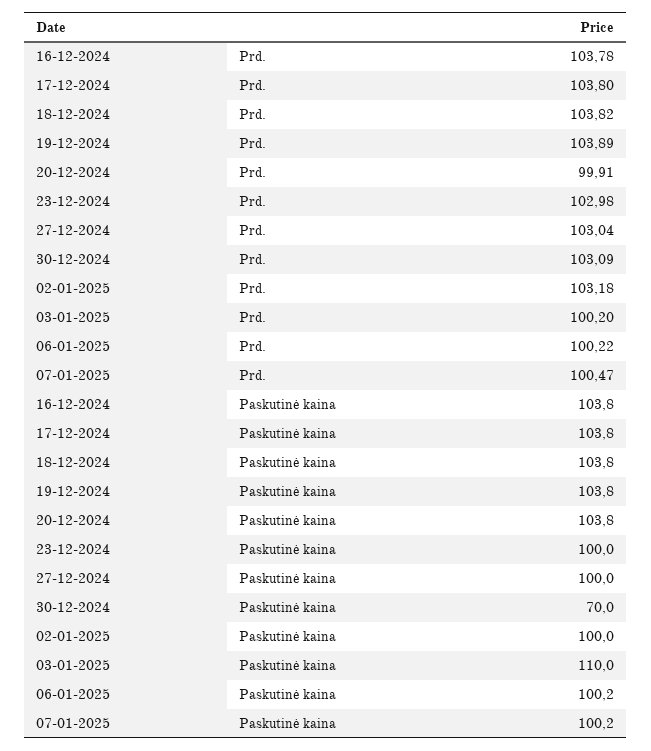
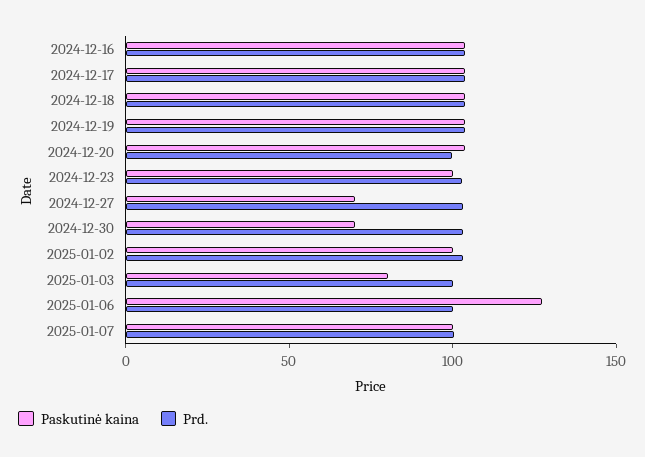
Paskutinė kaina, 27-12-2024: 100 -> 70
Paskutinė kaina, 03-01-2025: 110 -> 80
Paskutinė kaina, 06-01-2025: 100.2 -> 130

